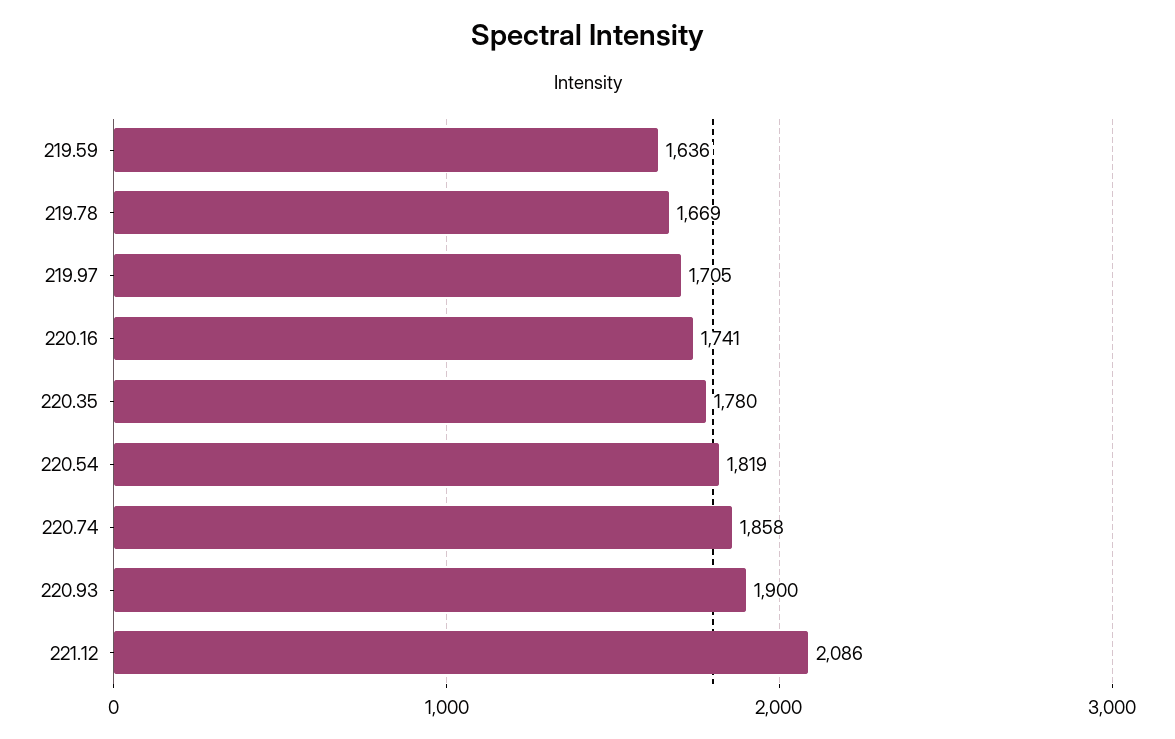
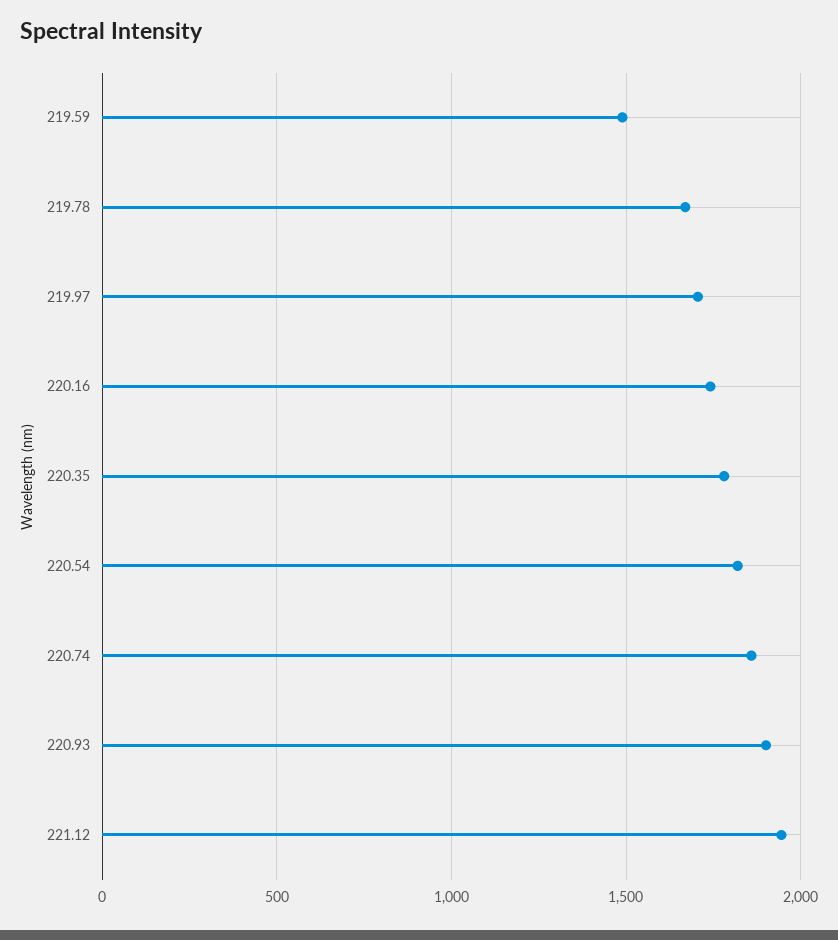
219.59: 1636 -> 1500
221.12: 2086 -> 1950

